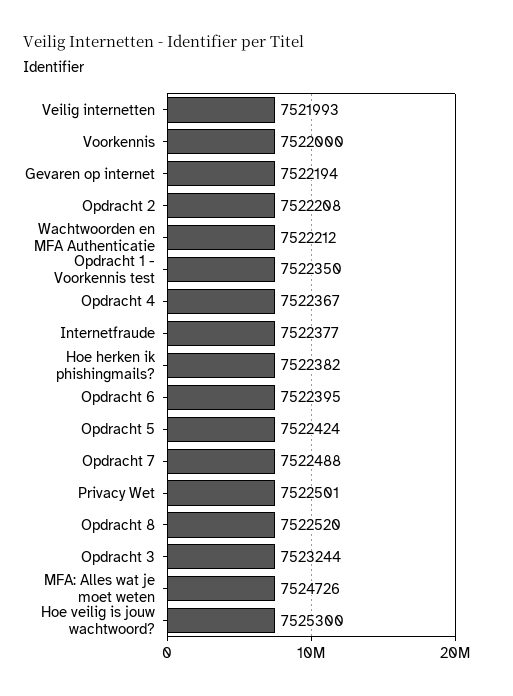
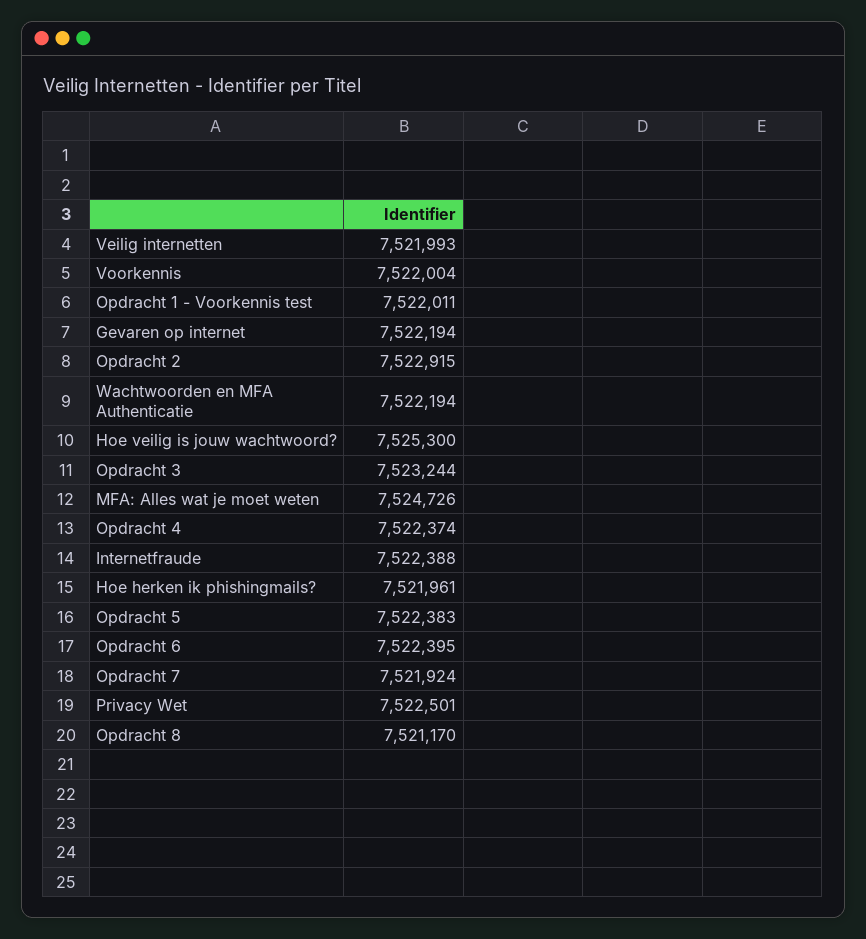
Voorkennis: 7522000 -> 7522004
Opdracht 2: 7522208 -> 7522915
Wachtwoorden en MFA Authenticatie: 7522212 -> 7522194
Opdracht 1 - Voorkennis test: 7522350 -> 7522011
Opdracht 4: 7522367 -> 7522374
Internetfraude: 7522377 -> 7522388
Hoe herken ik phishingmails?: 7522382 -> 7521961
Opdracht 5: 7522424 -> 7522383
Opdracht 7: 7522488 -> 7521924
Opdracht 8: 7522520 -> 7521170

